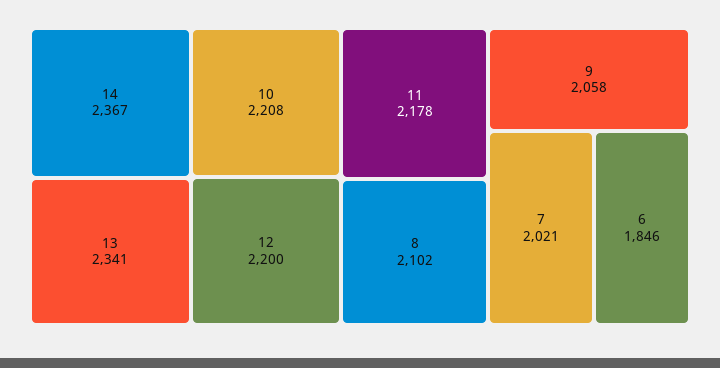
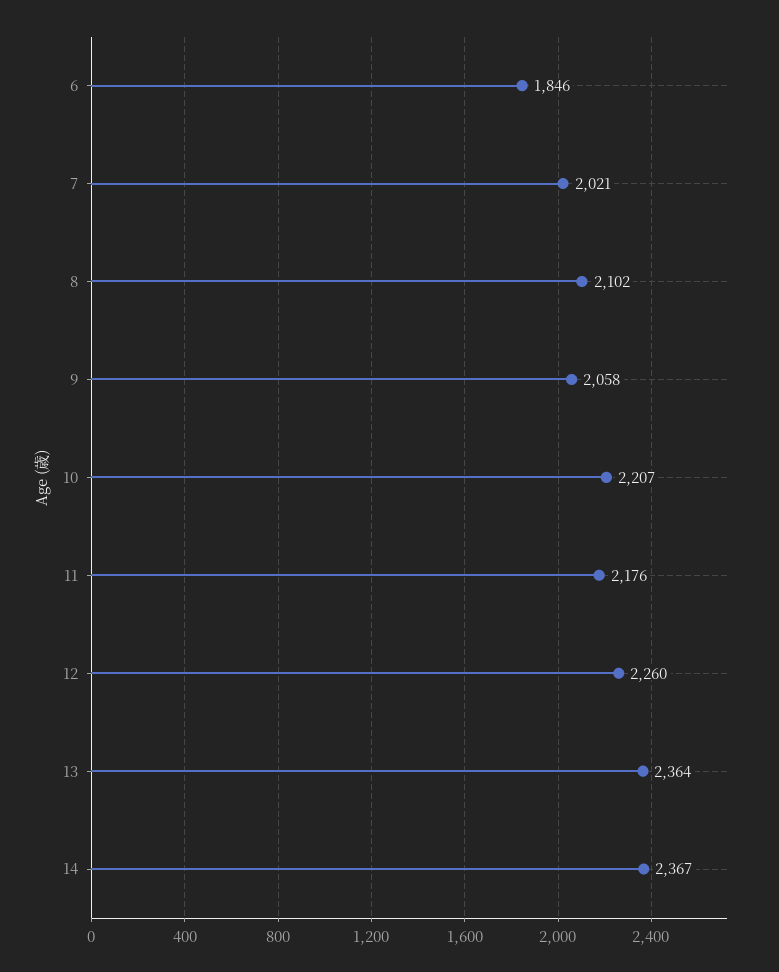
13: 2341 -> 2364
10: 2208 -> 2207
12: 2200 -> 2260
11: 2178 -> 2176

